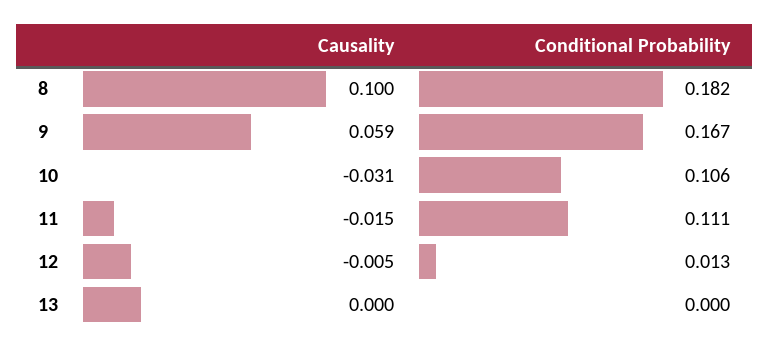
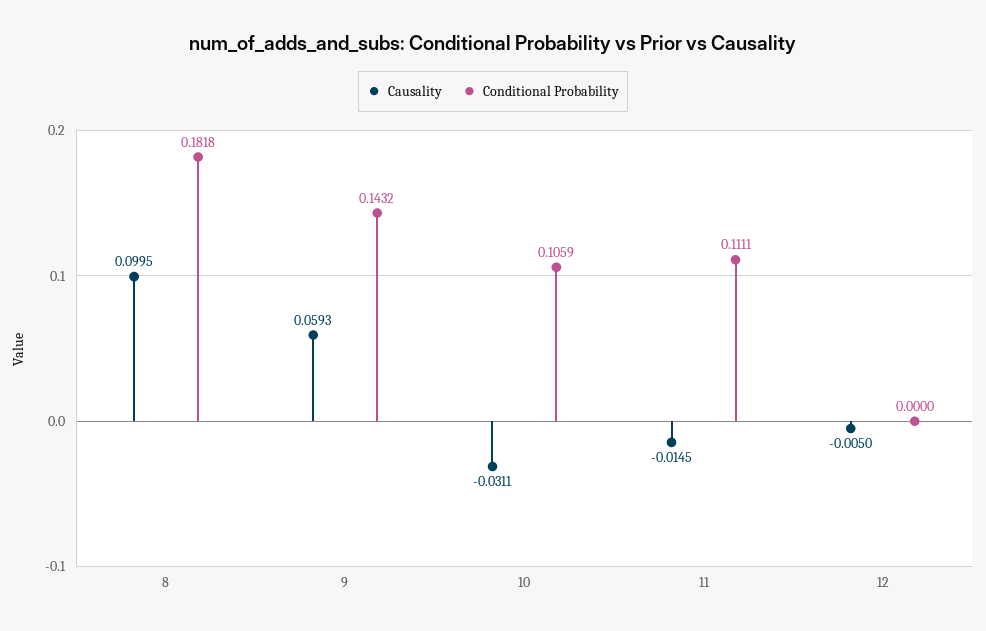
Conditional Probability, 9: 0.167 -> 0.1432
Conditional Probability, 12: 0.013 -> 0
Causality, 13: 0 -> none
Conditional Probability, 13: 0 -> none

